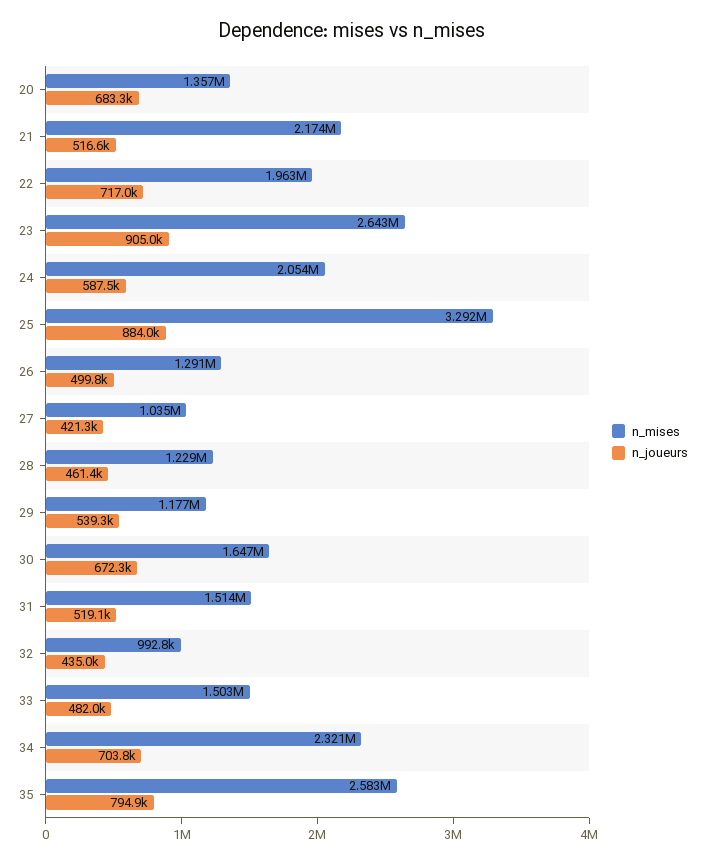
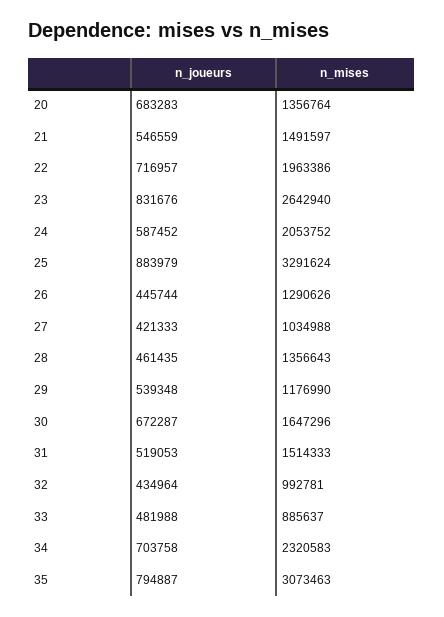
n_mises, 21: 2174000 -> 1491597
n_joueurs, 21: 516600 -> 546559
n_joueurs, 23: 905000 -> 831676
n_joueurs, 26: 499800 -> 445744
n_mises, 28: 1229000 -> 1356643
n_mises, 33: 1503000 -> 885637
n_mises, 35: 2583000 -> 3073463

